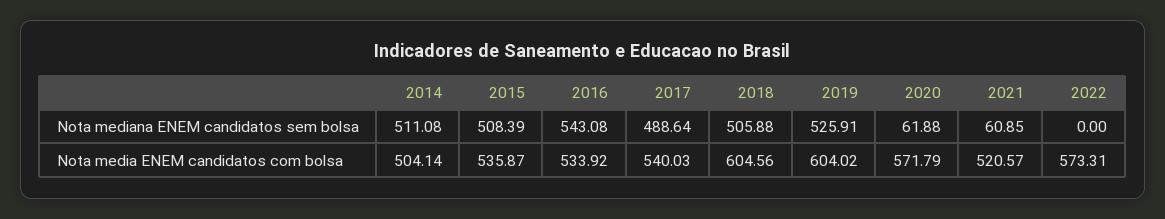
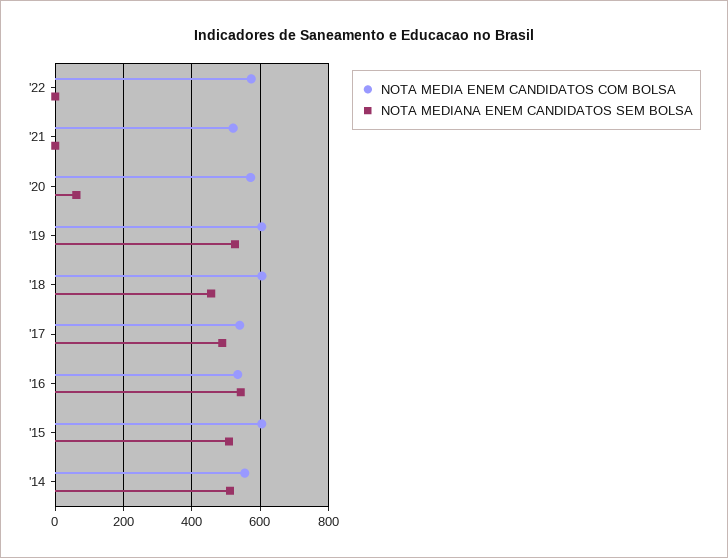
Nota mediana ENEM candidatos sem bolsa, 2018: 505.88 -> 460
Nota mediana ENEM candidatos sem bolsa, 2021: 60.85 -> 0
Nota media ENEM candidatos com bolsa, 2014: 504.14 -> 560
Nota media ENEM candidatos com bolsa, 2015: 535.87 -> 600

